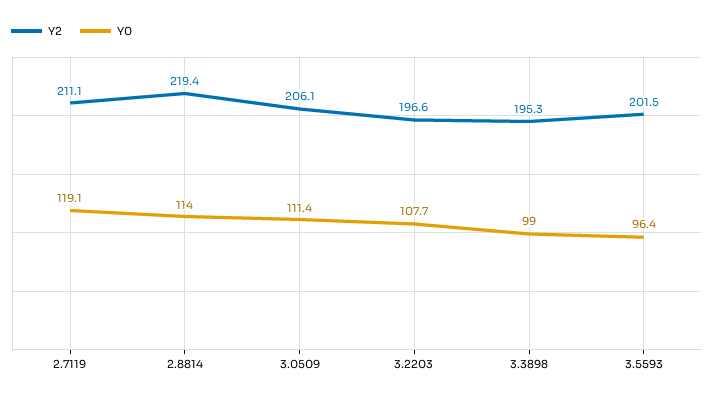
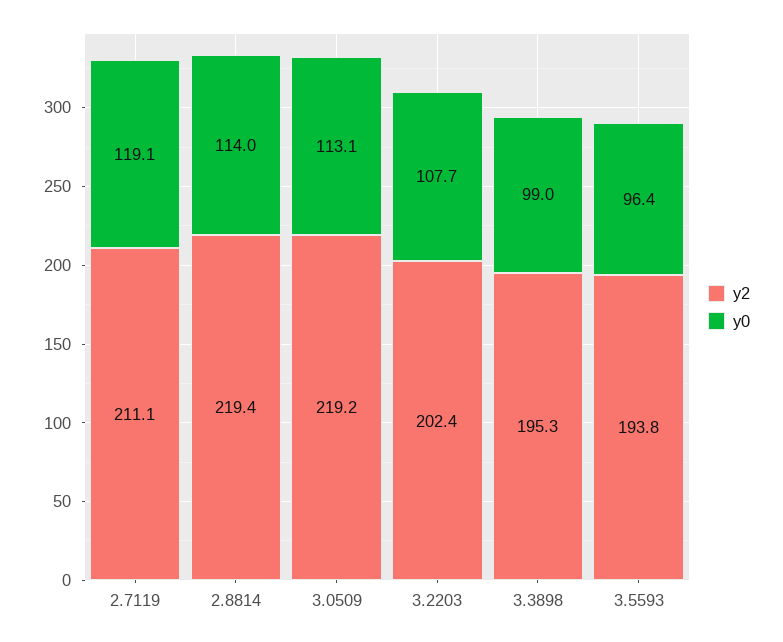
Y2, 3.0509: 206.1 -> 219.2
Y0, 3.0509: 111.4 -> 113.1
Y2, 3.2203: 196.6 -> 202.4
Y2, 3.5593: 201.5 -> 193.8

